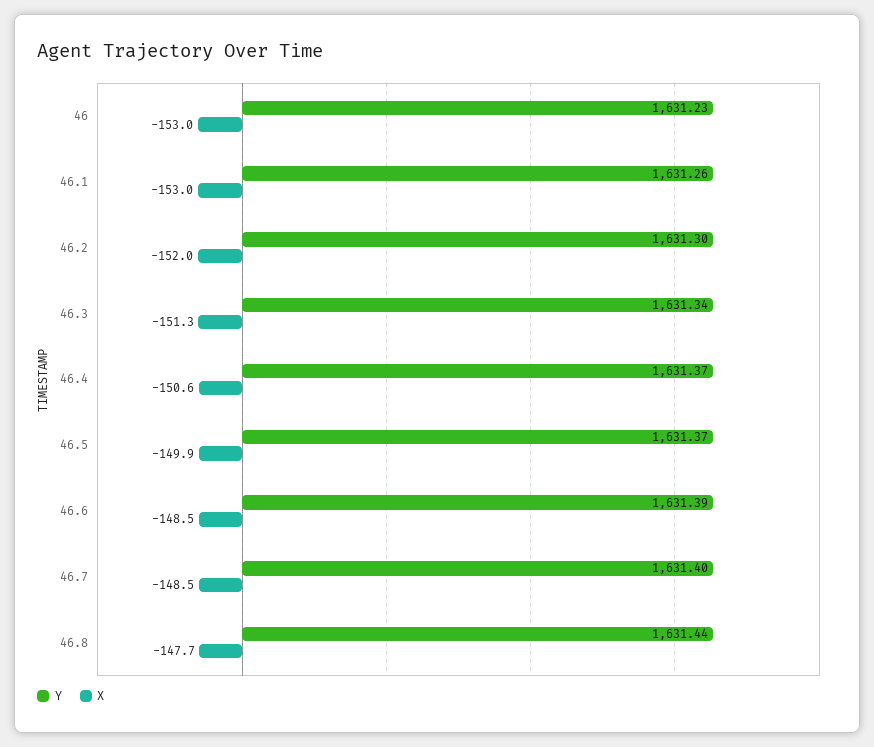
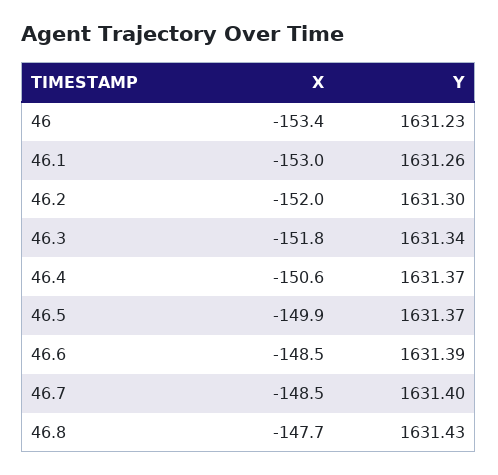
X, 46: -153 -> -153.4
X, 46.3: -151.3 -> -151.8
Y, 46.8: 1631.44 -> 1631.43

